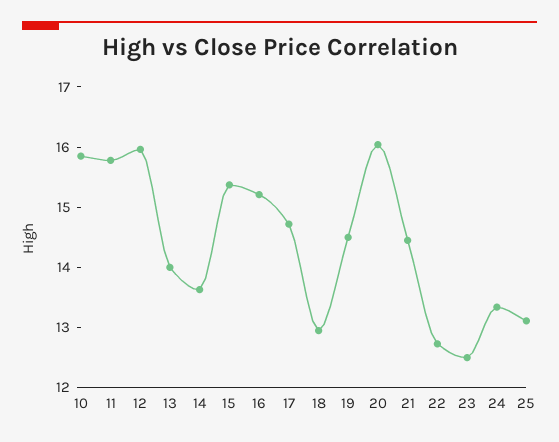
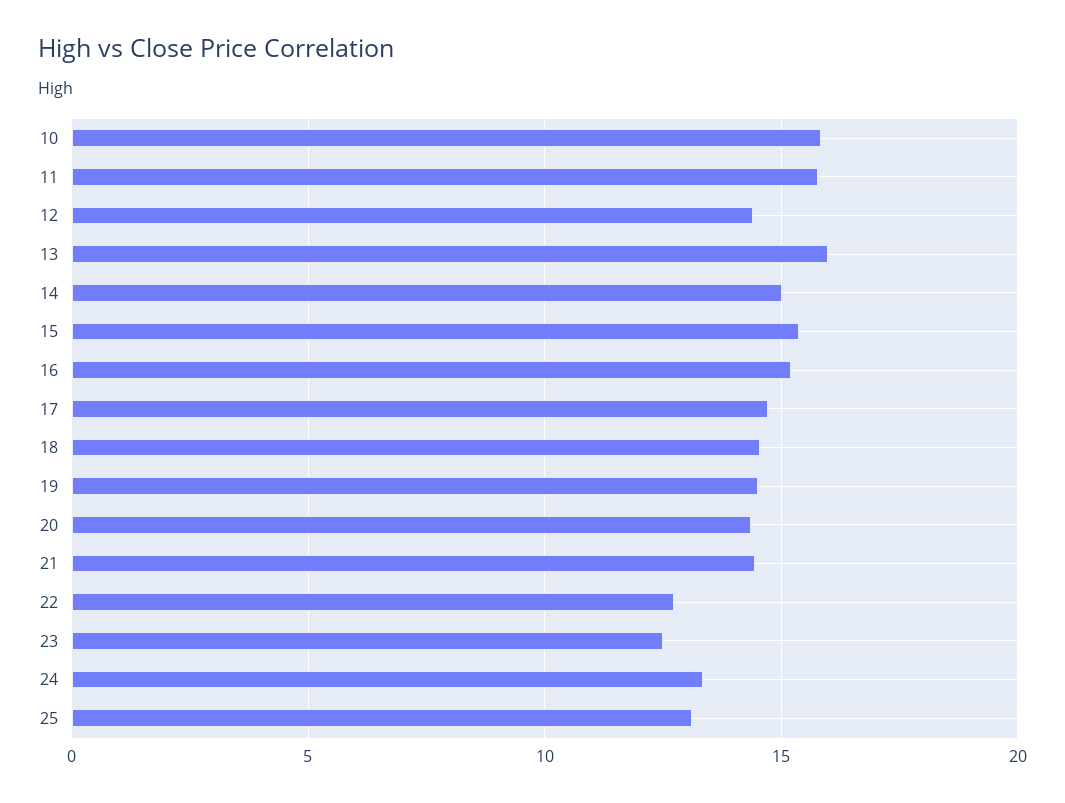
12: 16 -> 14.5
13: 14 -> 16
14: 13.6 -> 15
18: 13 -> 14.5
20: 16 -> 14.5

